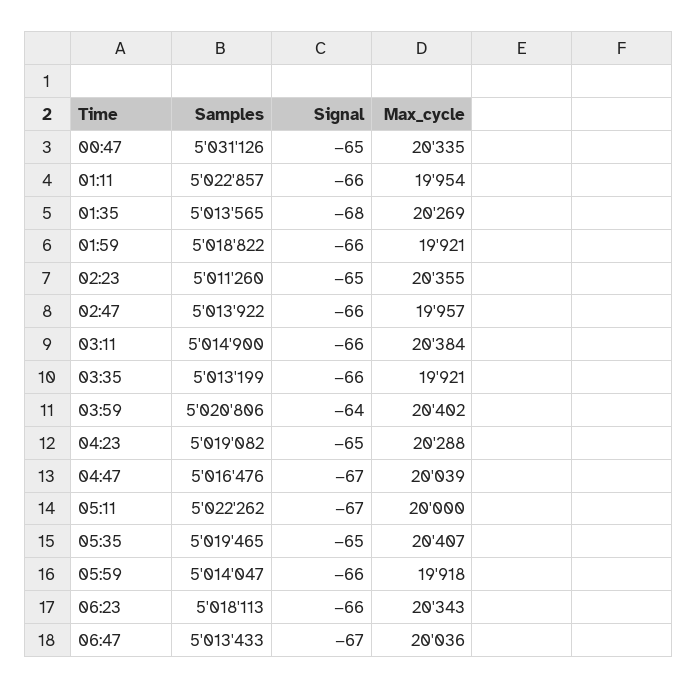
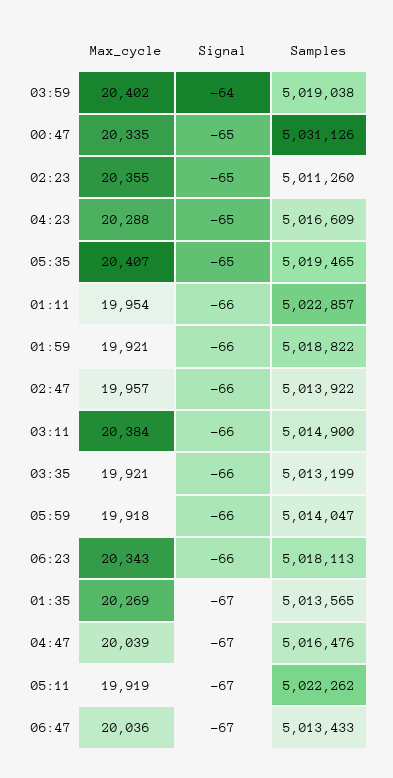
Signal, 01:35: -68 -> -67
Samples, 03:59: 5020806 -> 5019038
Samples, 04:23: 5019082 -> 5016609
Max_cycle, 05:11: 20000 -> 19919

